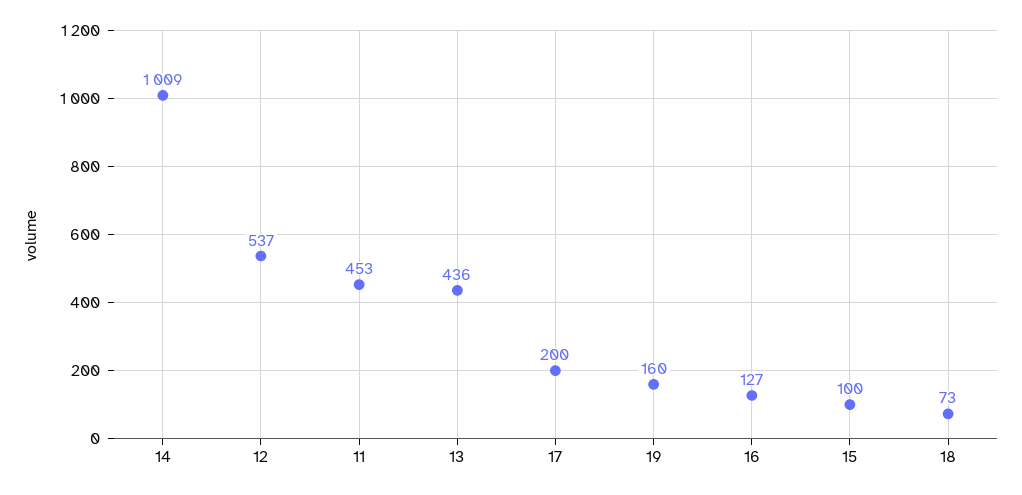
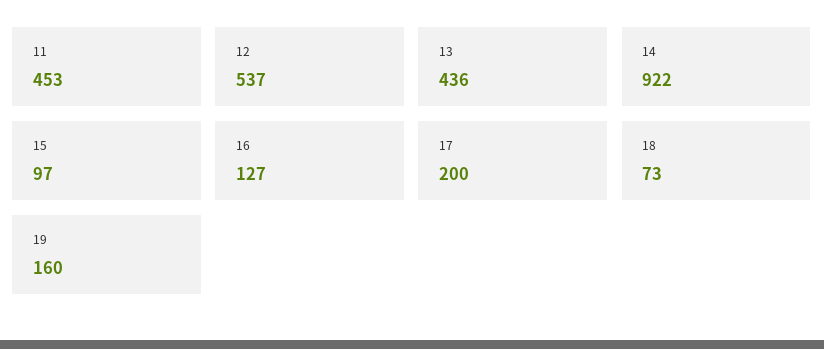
14: 1009 -> 922
15: 100 -> 97

